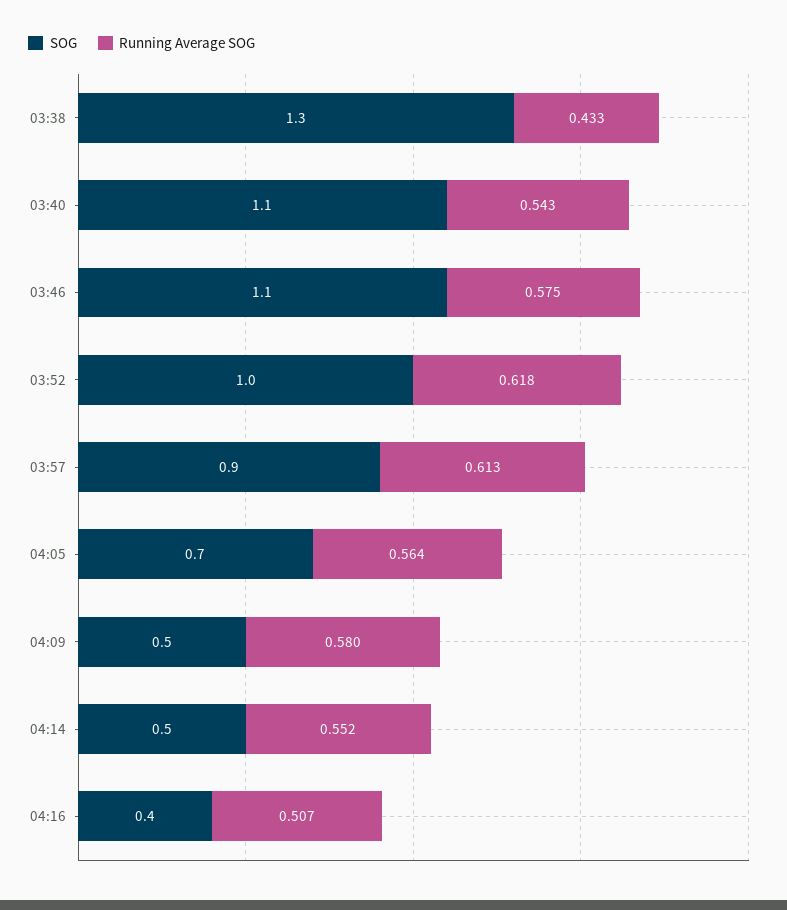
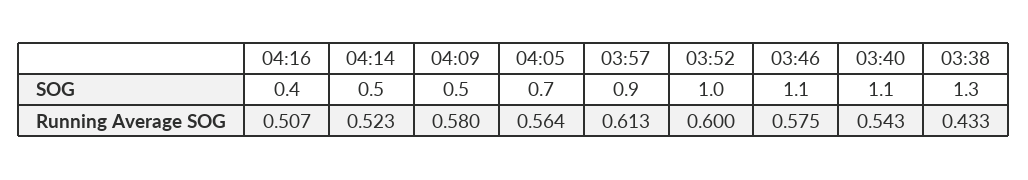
Running Average SOG, 03:52: 0.618 -> 0.6
Running Average SOG, 04:14: 0.552 -> 0.523

